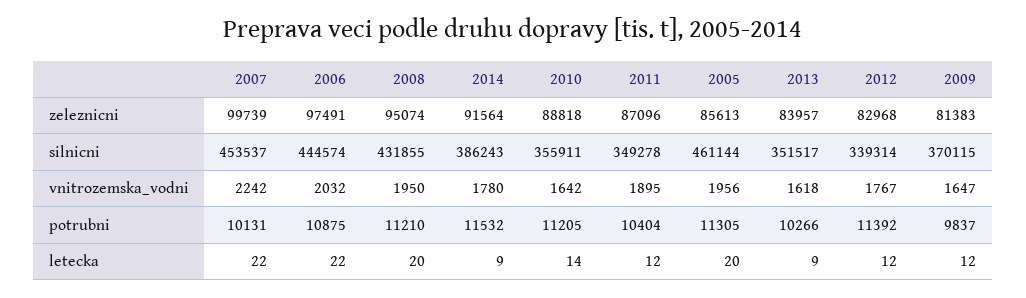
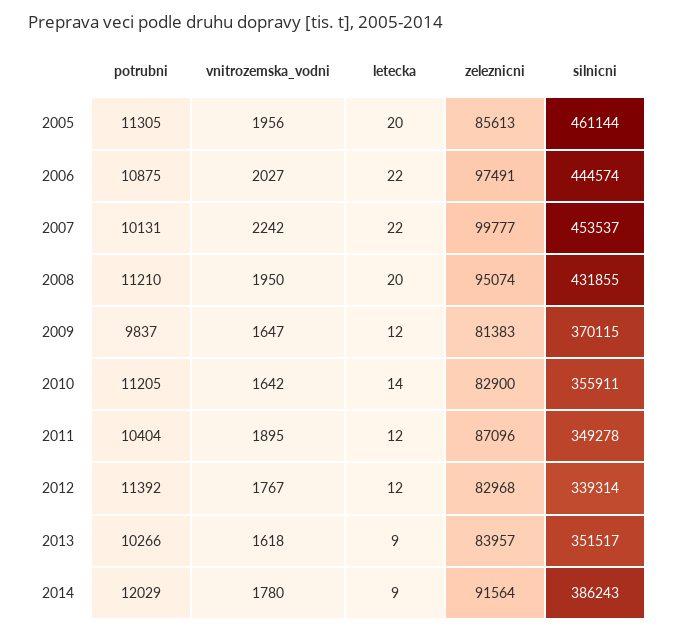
2007, zeleznicni: 99739 -> 99777
2010, zeleznicni: 88818 -> 82900
2006, vnitrozemska_vodni: 2032 -> 2027
2014, potrubni: 11532 -> 12029

